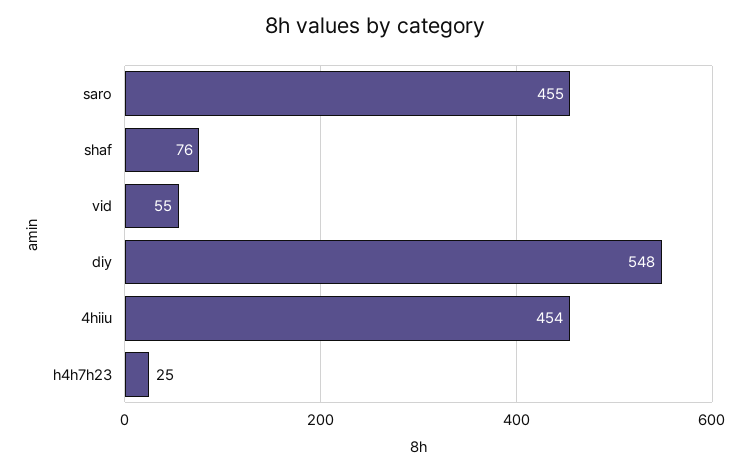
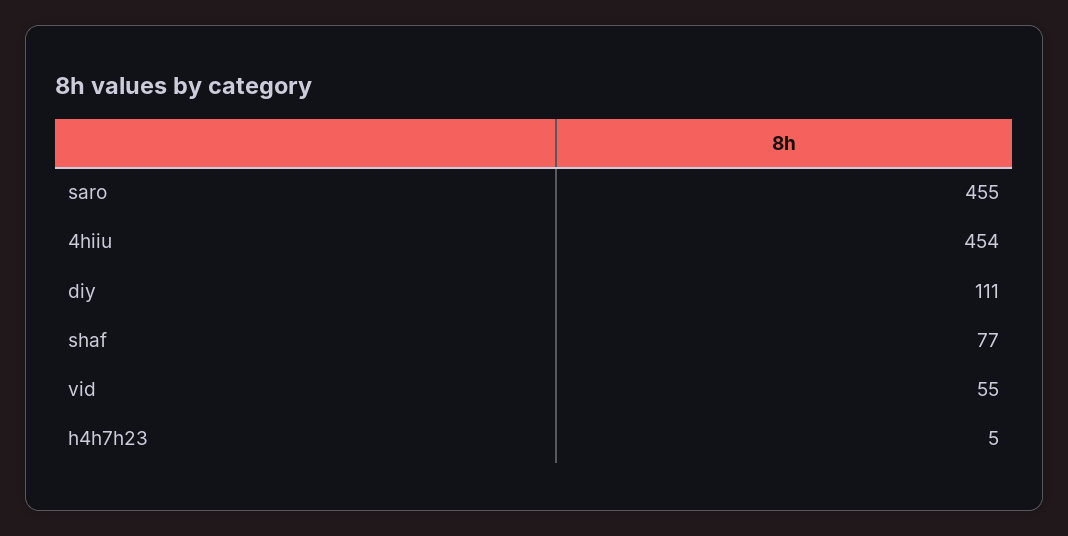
shaf: 76 -> 77
diy: 548 -> 111
h4h7h23: 25 -> 5

